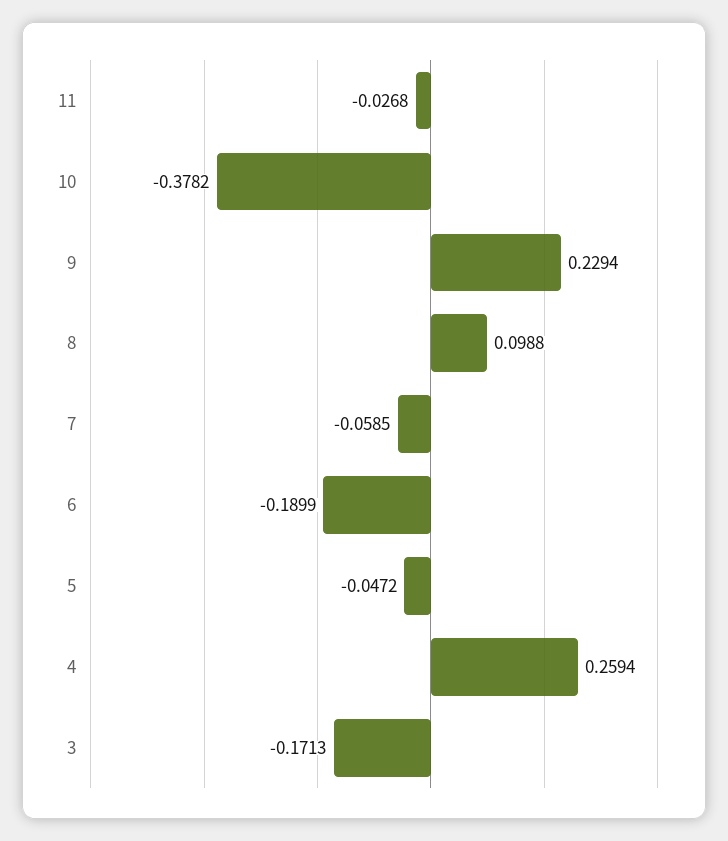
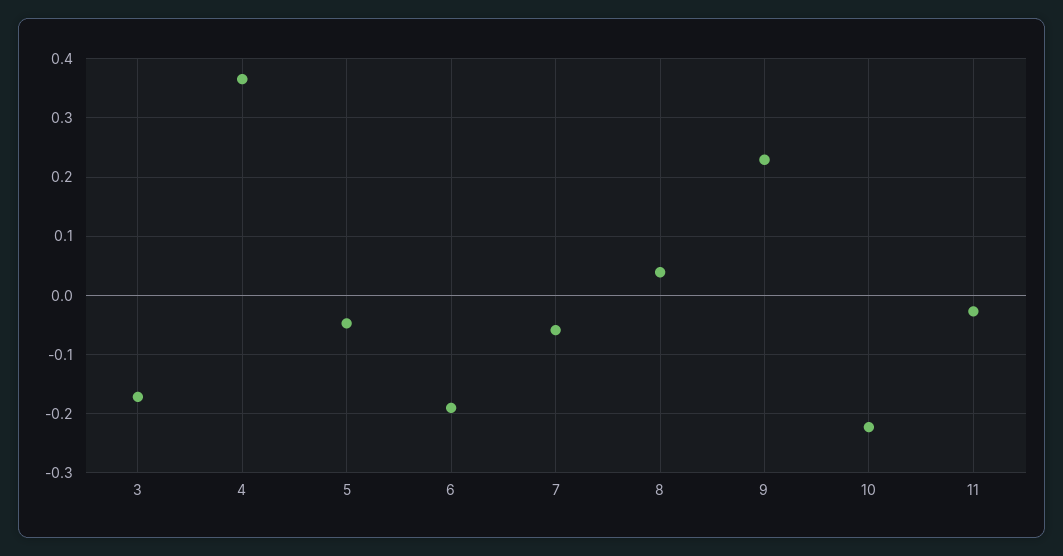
10: -0.3782 -> -0.22
8: 0.0988 -> 0.04
4: 0.2594 -> 0.36

